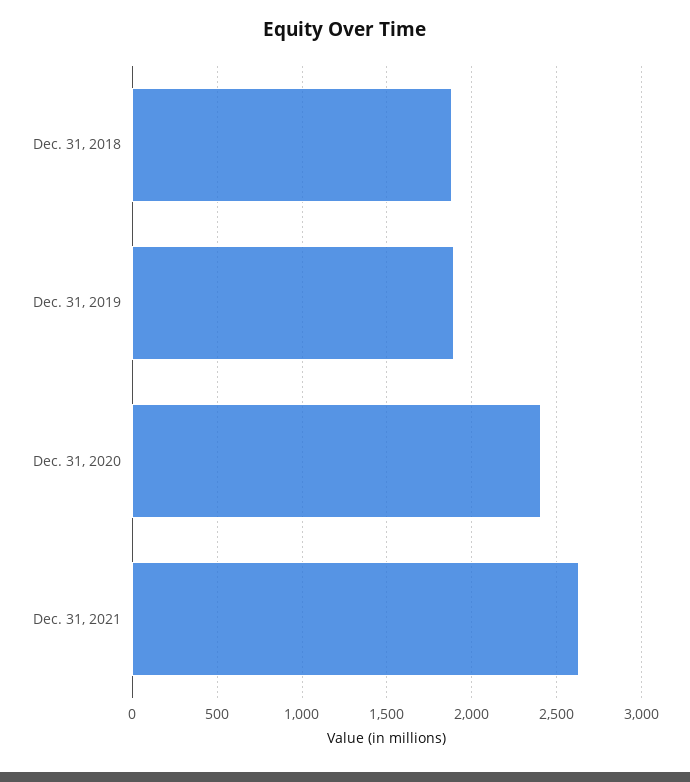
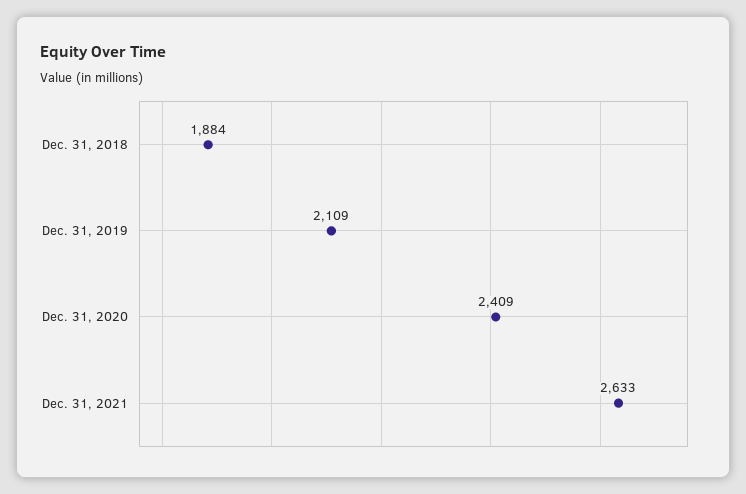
Dec. 31, 2019: 1900 -> 2109

